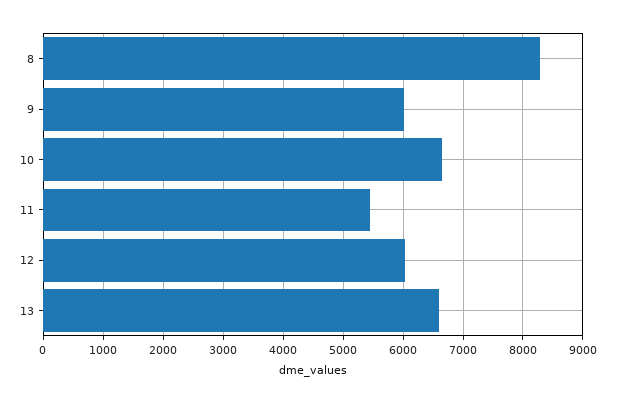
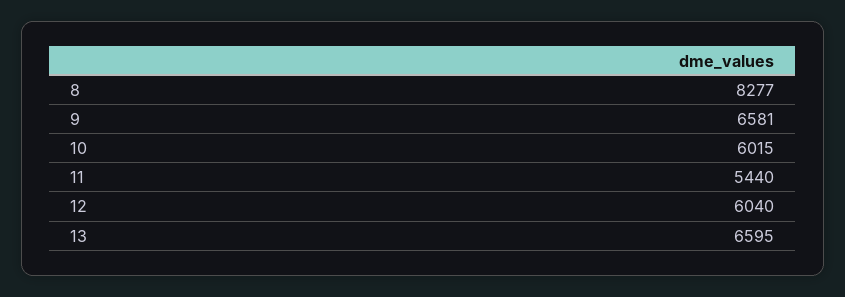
9: 6000 -> 6581
10: 6600 -> 6015

